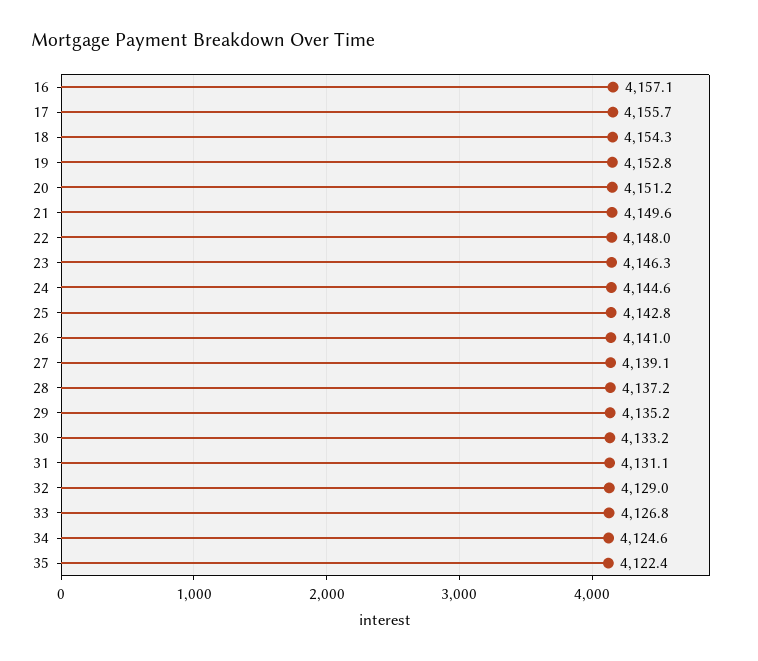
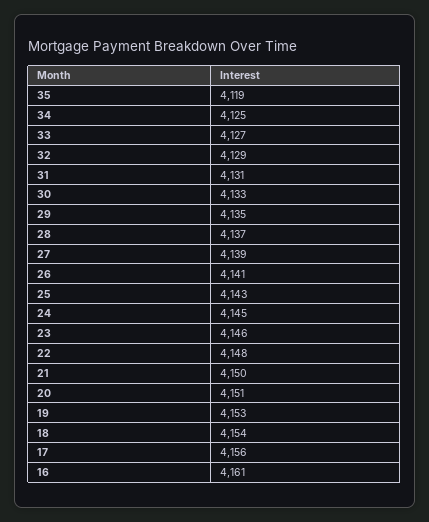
16: 4157.1 -> 4161
35: 4122.4 -> 4119

